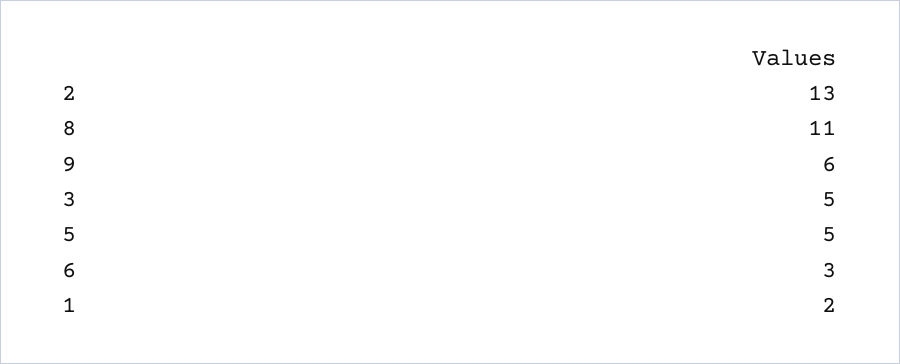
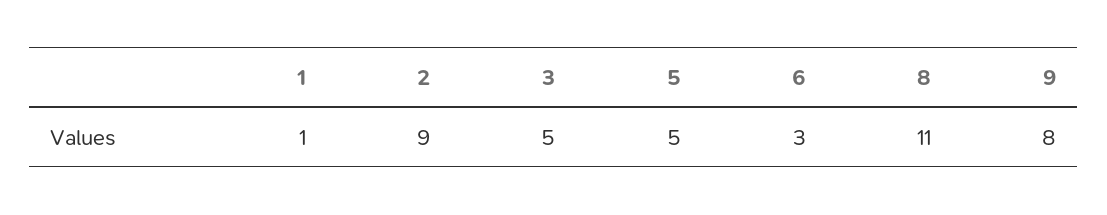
2: 13 -> 9
9: 6 -> 8
1: 2 -> 1

